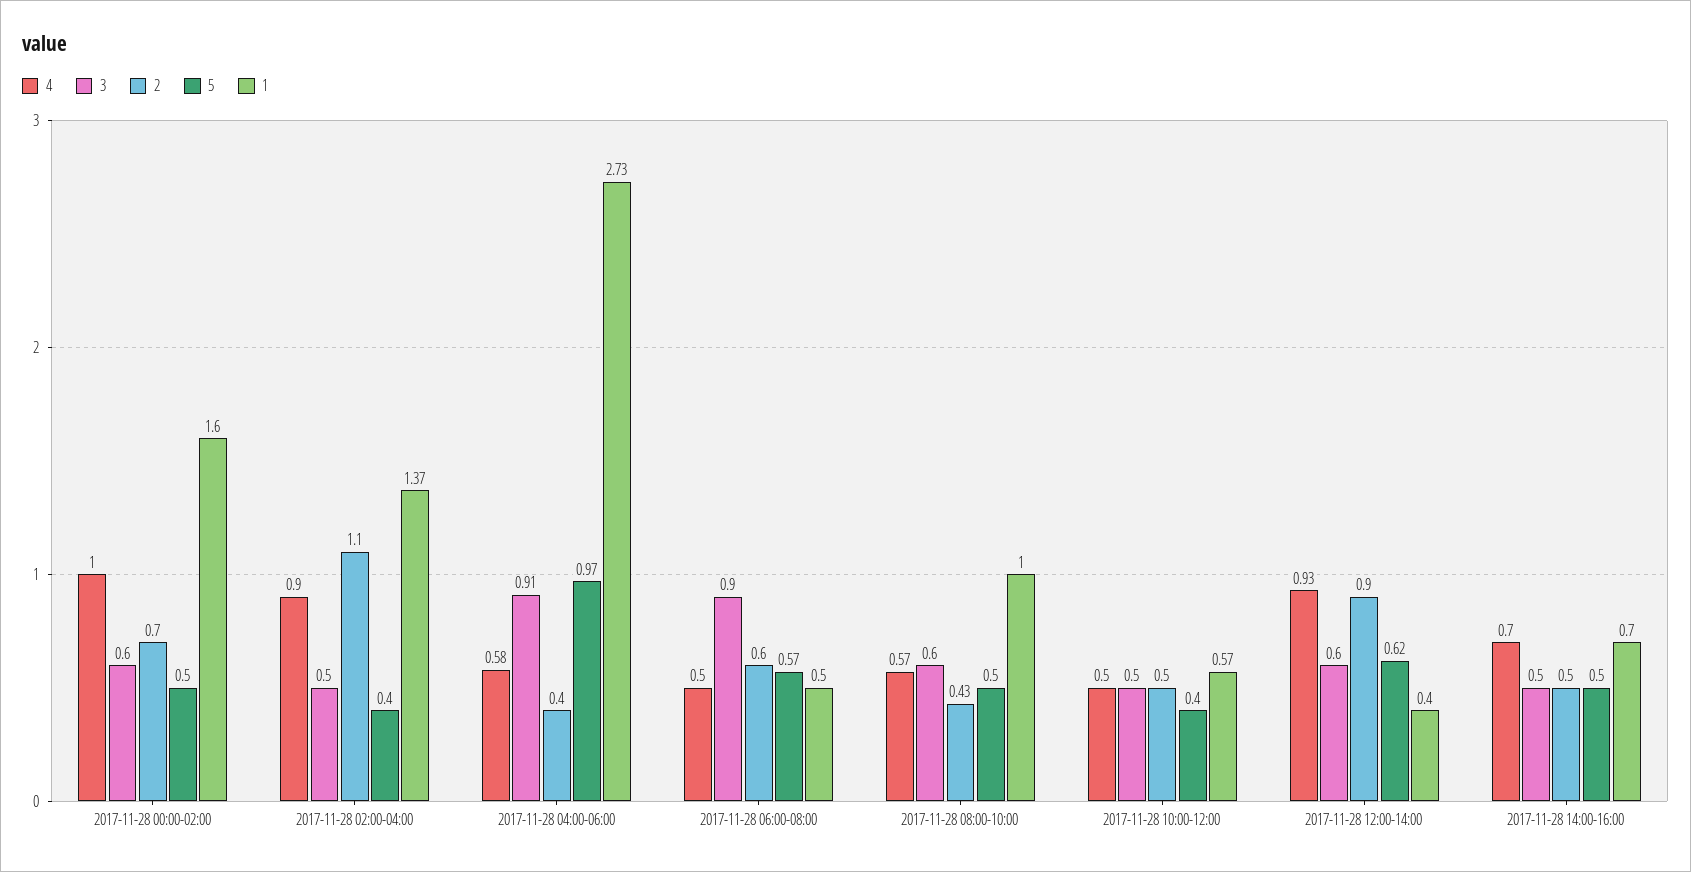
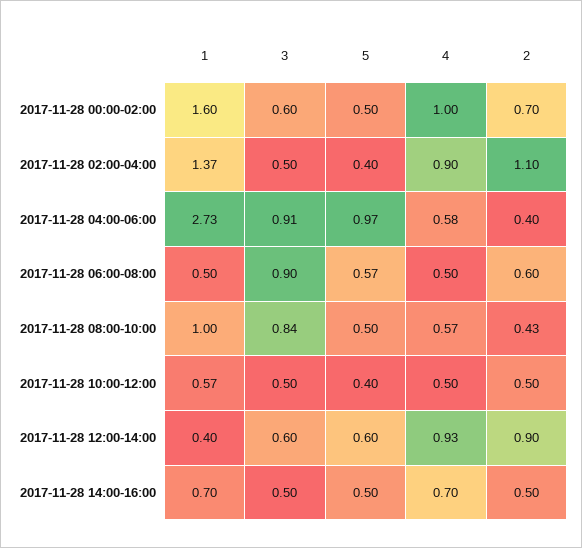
3, 2017-11-28 08:00-10:00: 0.6 -> 0.84
5, 2017-11-28 12:00-14:00: 0.62 -> 0.6

